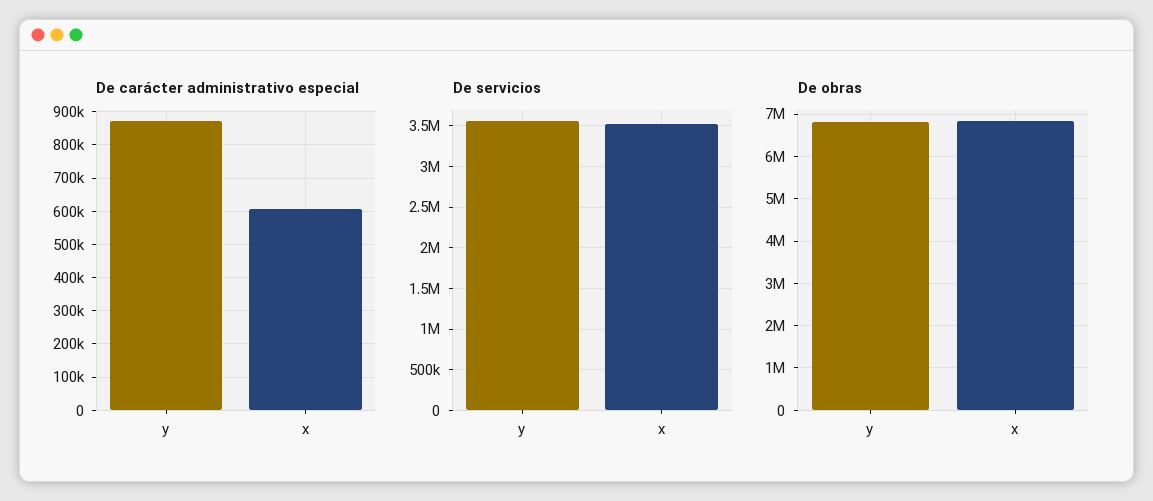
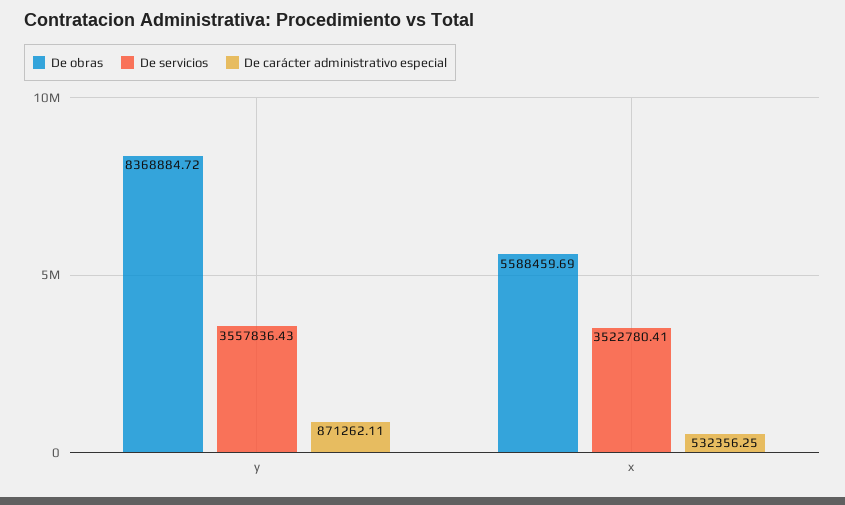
De carácter administrativo especial, x: 600000 -> 532356.25
De obras, y: 6800000 -> 8368884.72
De obras, x: 6800000 -> 5588459.69

